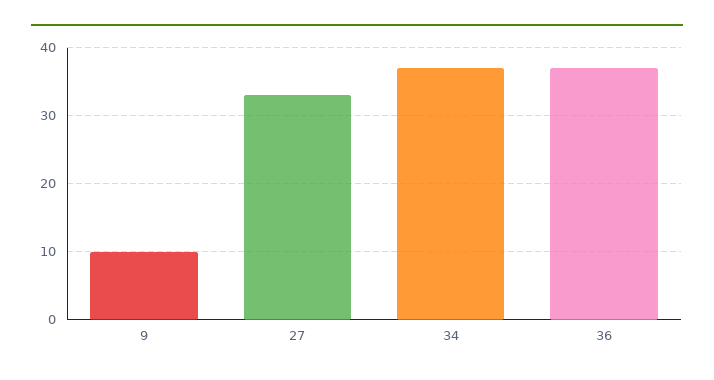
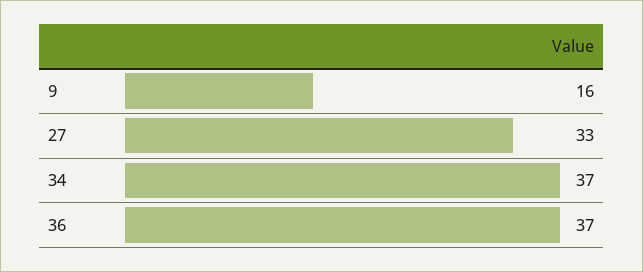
9: 10 -> 16

